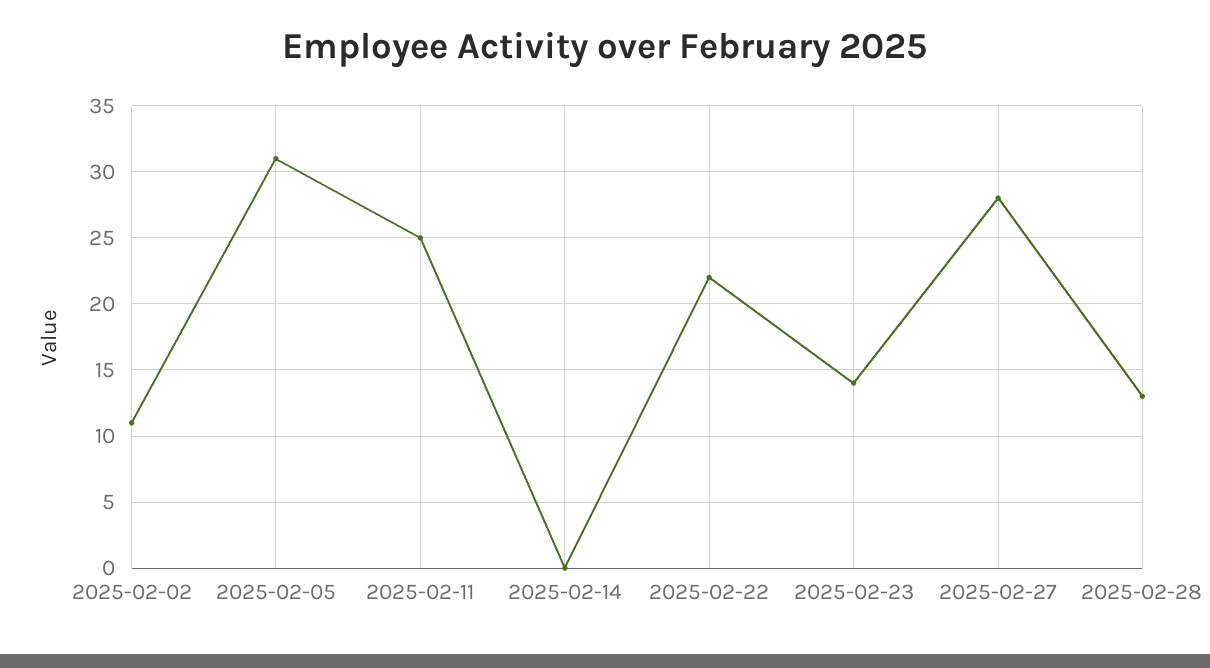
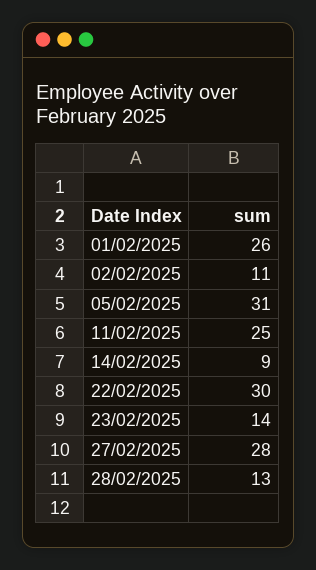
2025-02-14: 0 -> 9
2025-02-22: 22 -> 30
01/02/2025: none -> 26

